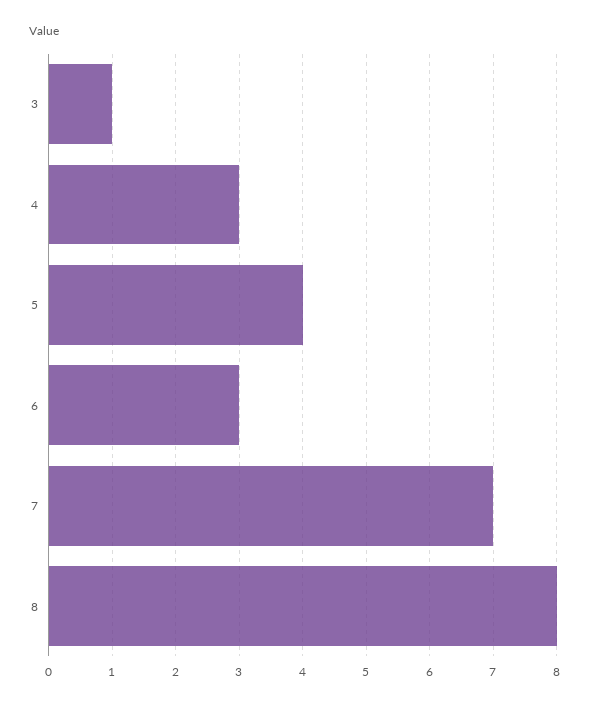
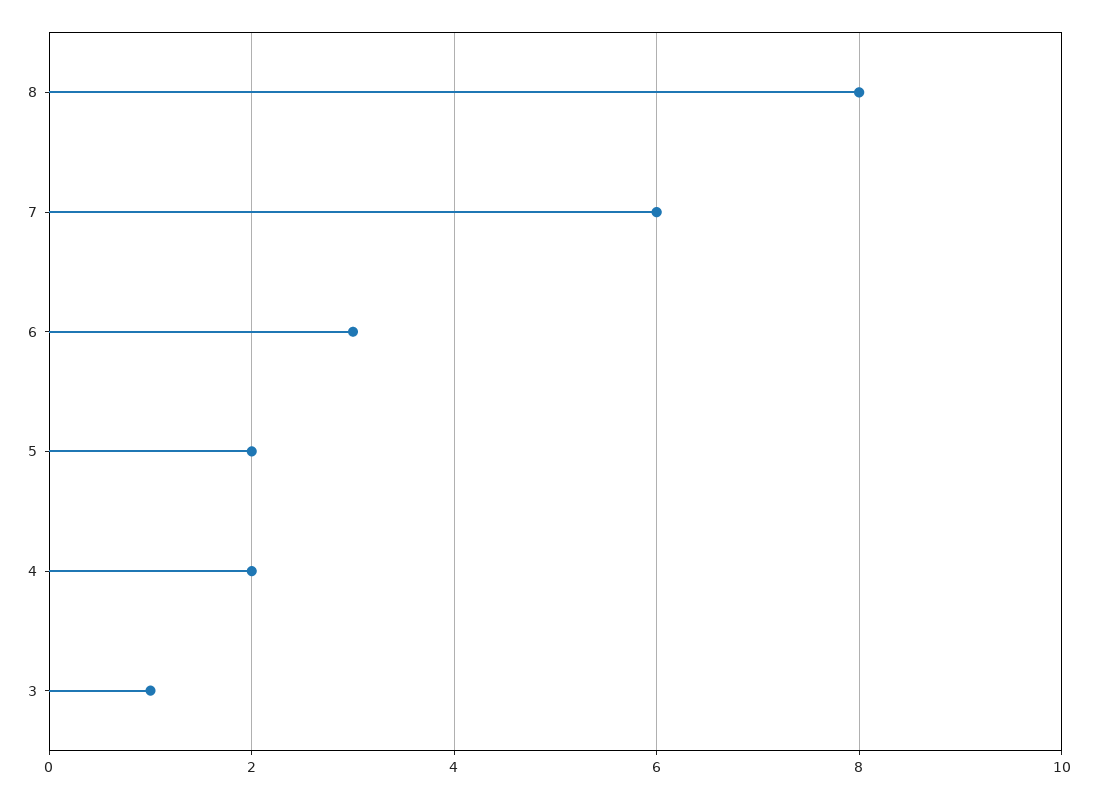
4: 3 -> 2
5: 4 -> 2
7: 7 -> 6

